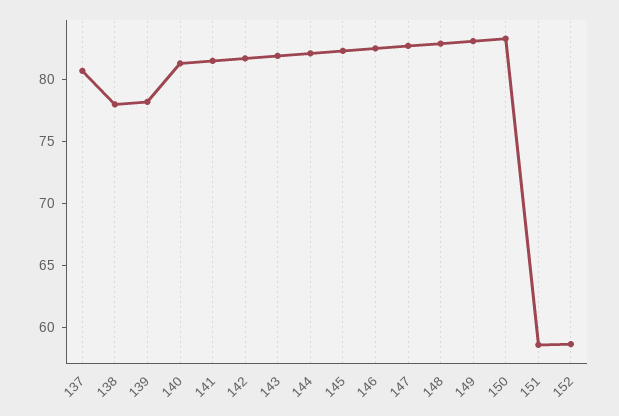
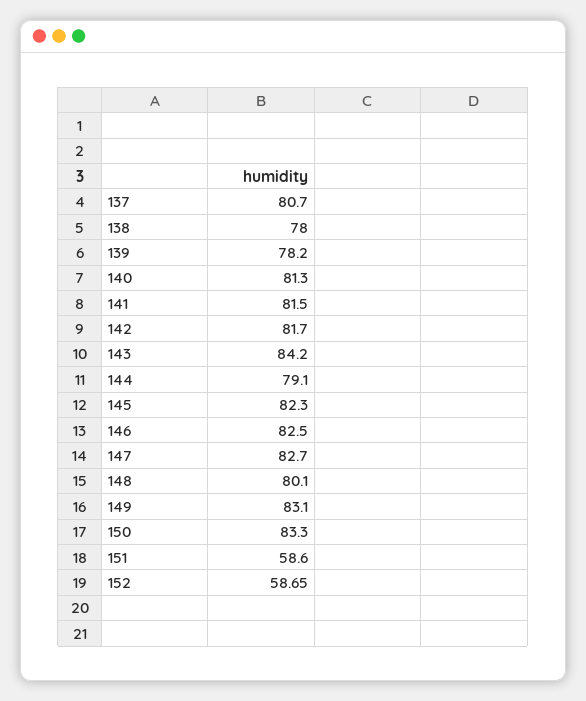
143: 82 -> 84.2
144: 82 -> 79.1
148: 83 -> 80.1

